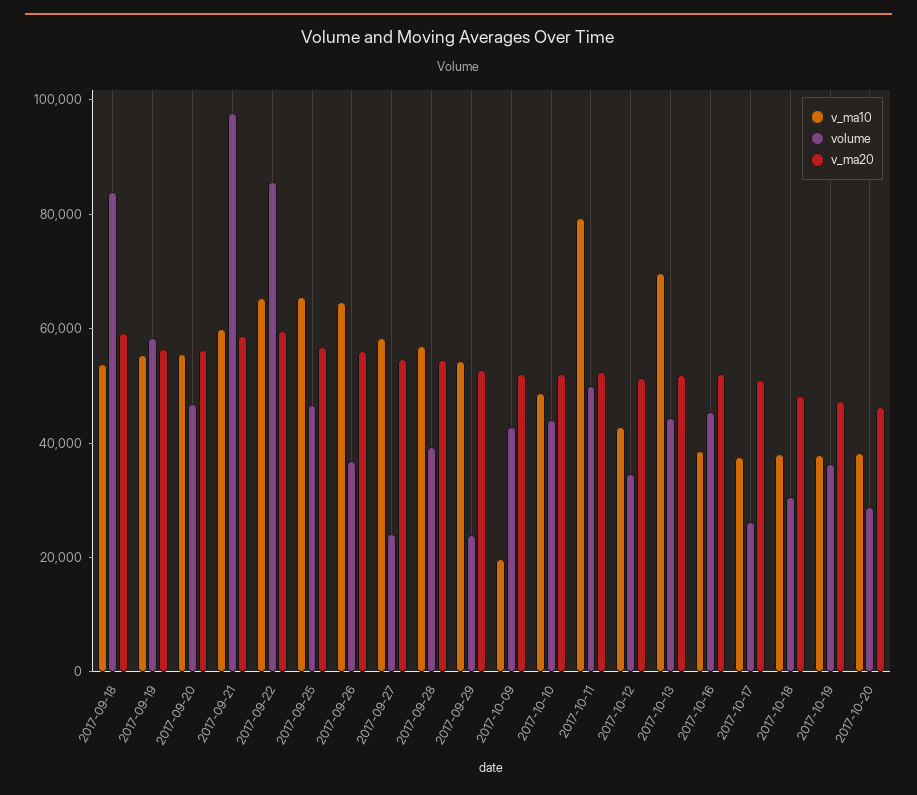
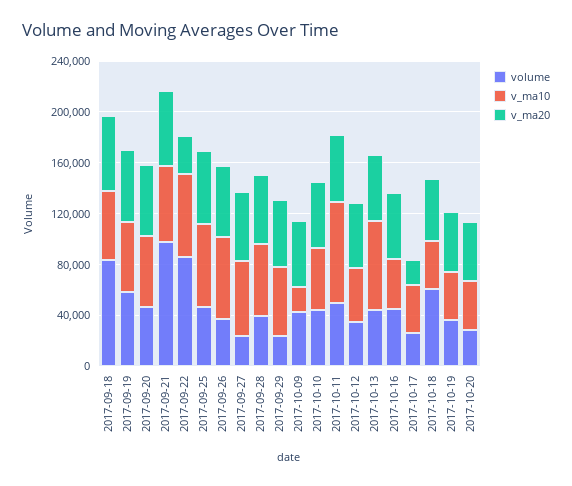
v_ma20, 2017-09-22: 60000 -> 30000
v_ma20, 2017-10-17: 50000 -> 20000
volume, 2017-10-18: 30000 -> 60000

